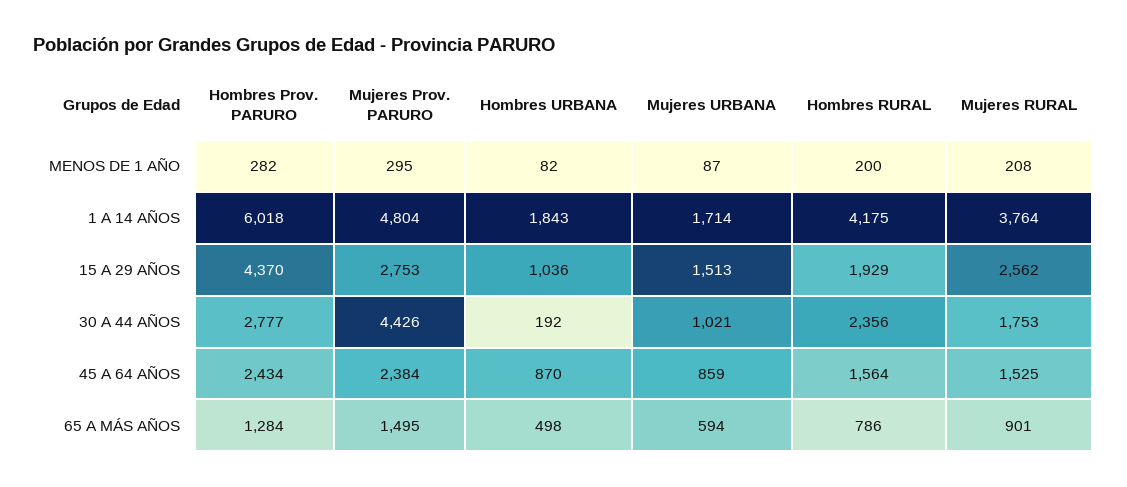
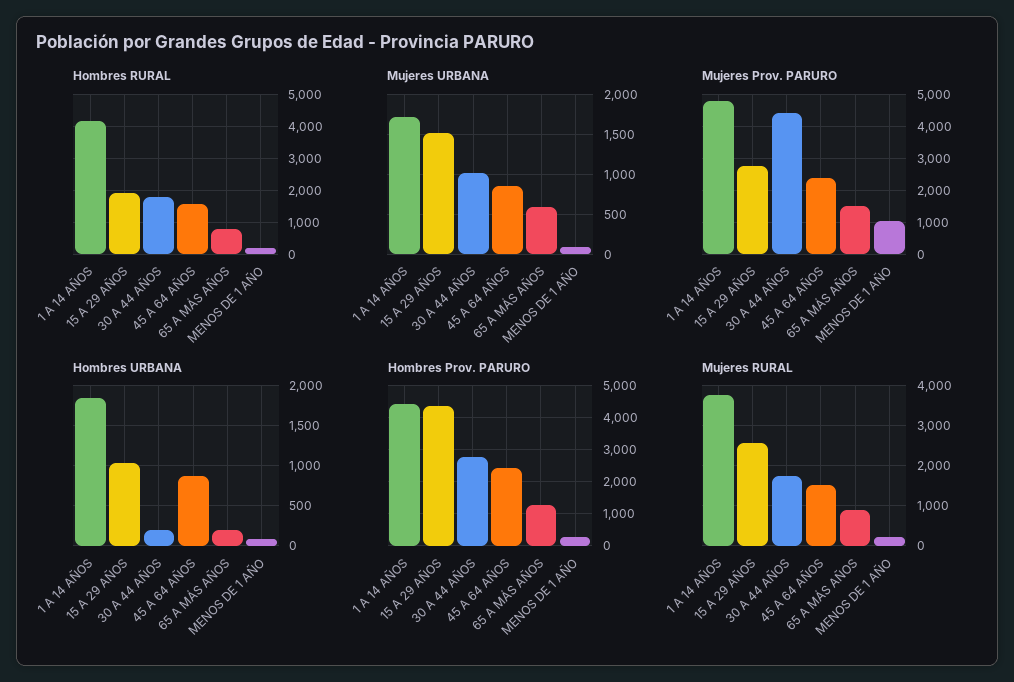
Mujeres Prov. PARURO, MENOS DE 1 AÑO: 295 -> 1000
Hombres Prov. PARURO, 1 A 14 AÑOS: 6018 -> 4400
Hombres RURAL, 30 A 44 AÑOS: 2356 -> 1800
Hombres URBANA, 65 A MÁS AÑOS: 498 -> 200

